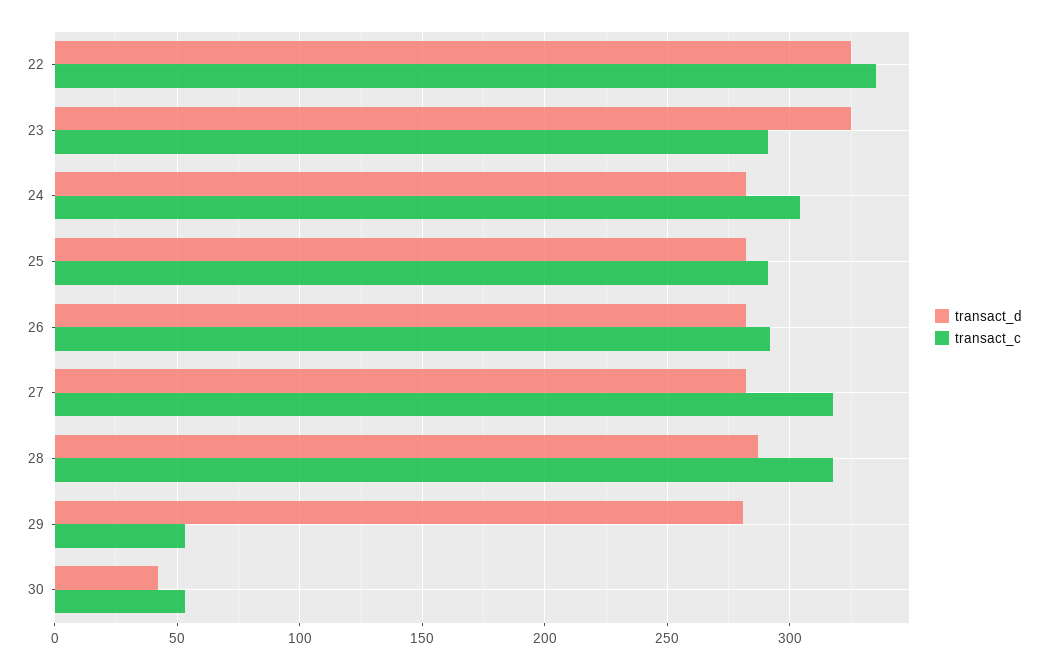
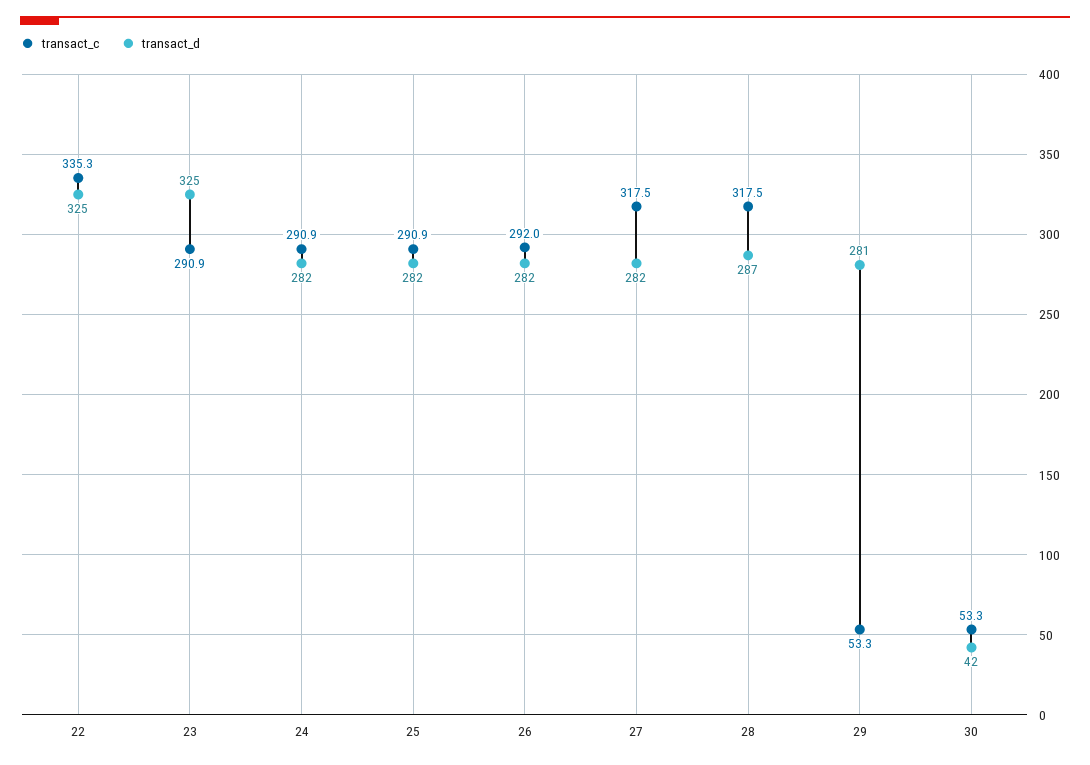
transact_c, 24: 305 -> 290.9

